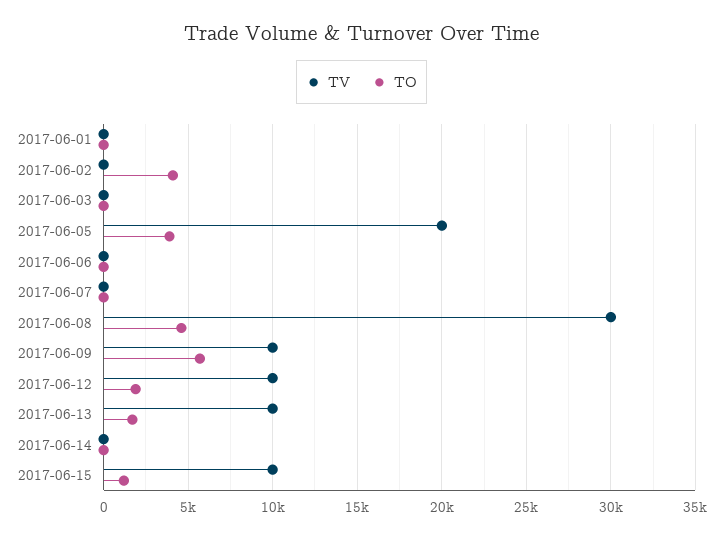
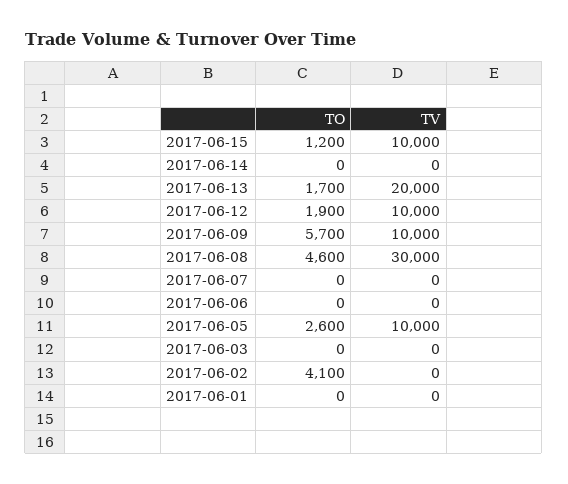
TV, 2017-06-05: 20000 -> 10000
TO, 2017-06-05: 4000 -> 2600
TV, 2017-06-13: 10000 -> 20000

